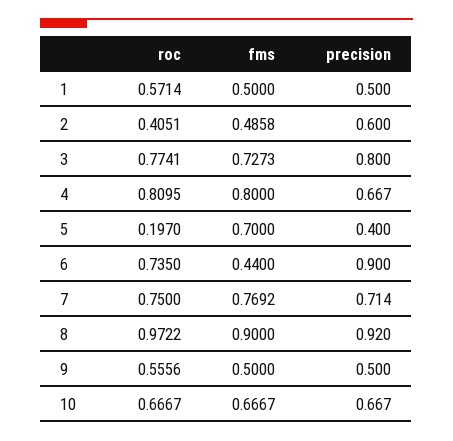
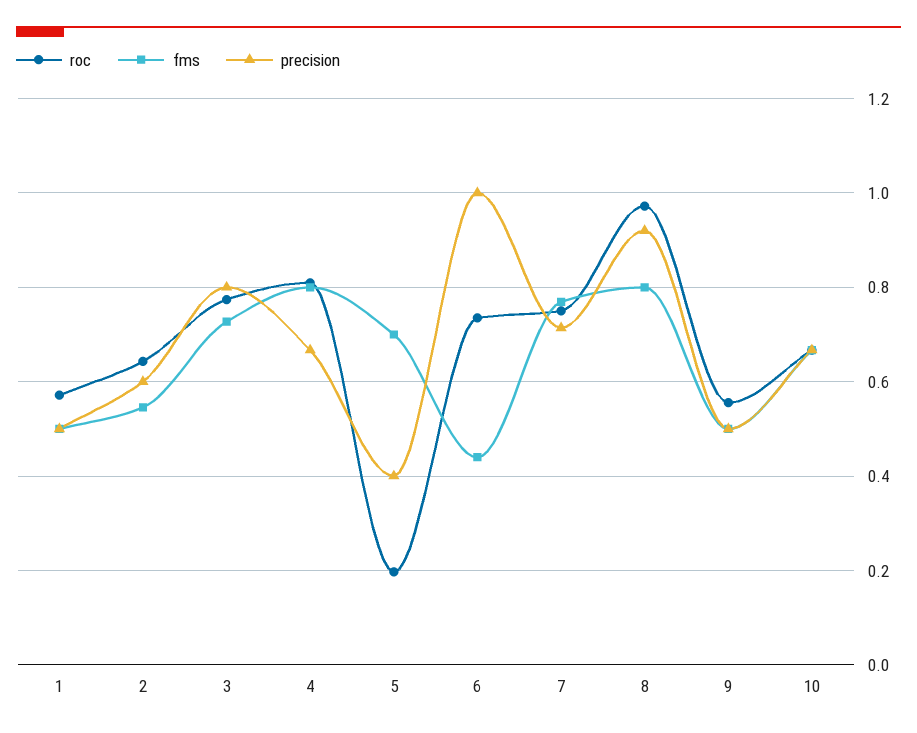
roc, 2: 0.4051 -> 0.64
fms, 2: 0.4858 -> 0.54
precision, 6: 0.9 -> 1
fms, 8: 0.9 -> 0.8

